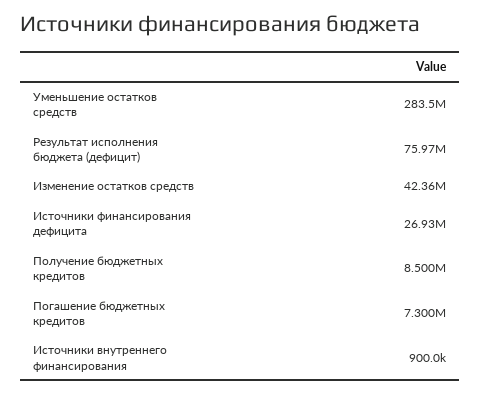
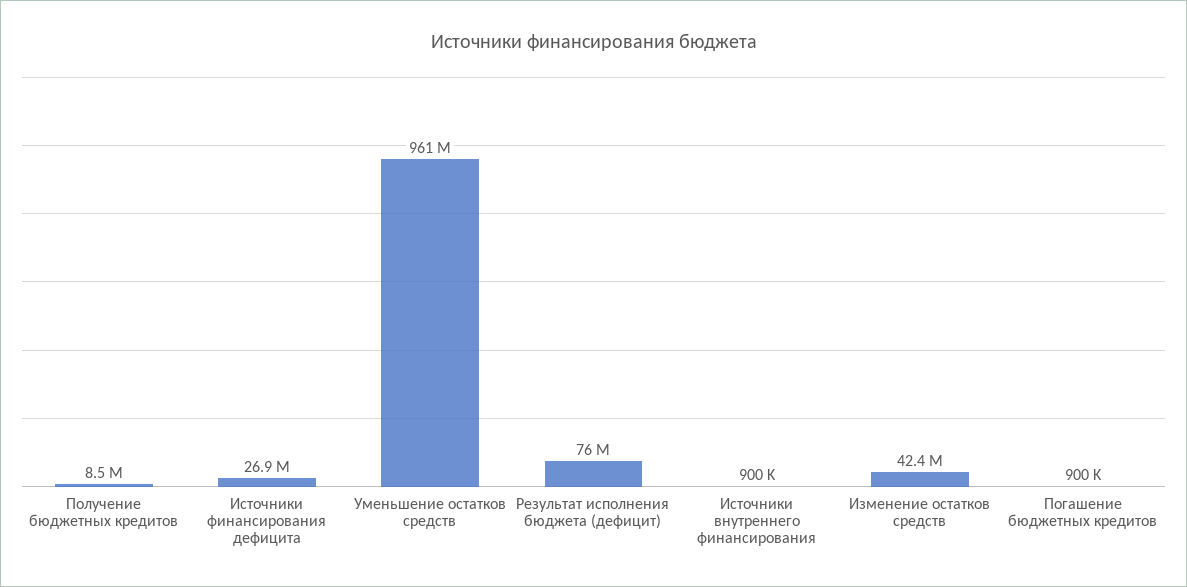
Уменьшение остатков средств: 283500000 -> 961000000
Погашение бюджетных кредитов: 7300000 -> 900000

